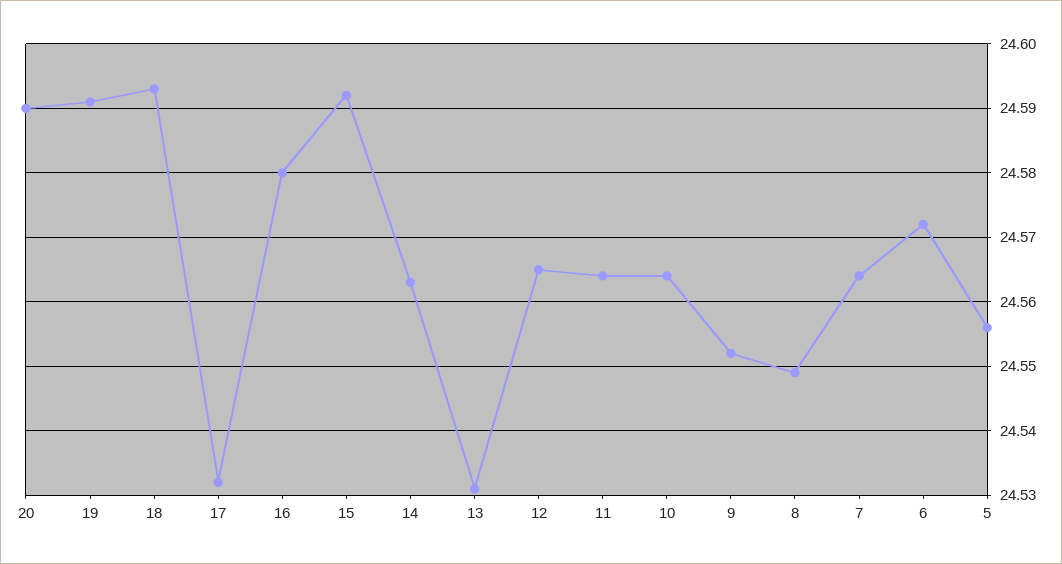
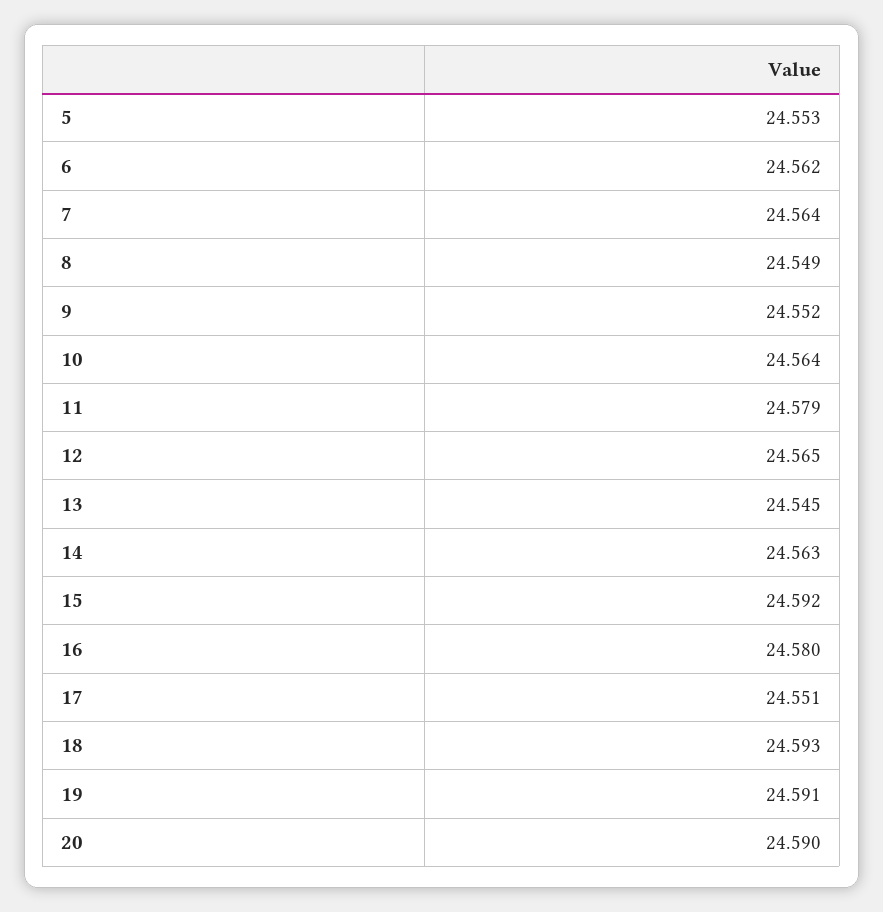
17: 24.532 -> 24.551
13: 24.531 -> 24.545
11: 24.564 -> 24.579
6: 24.572 -> 24.562
5: 24.556 -> 24.553

